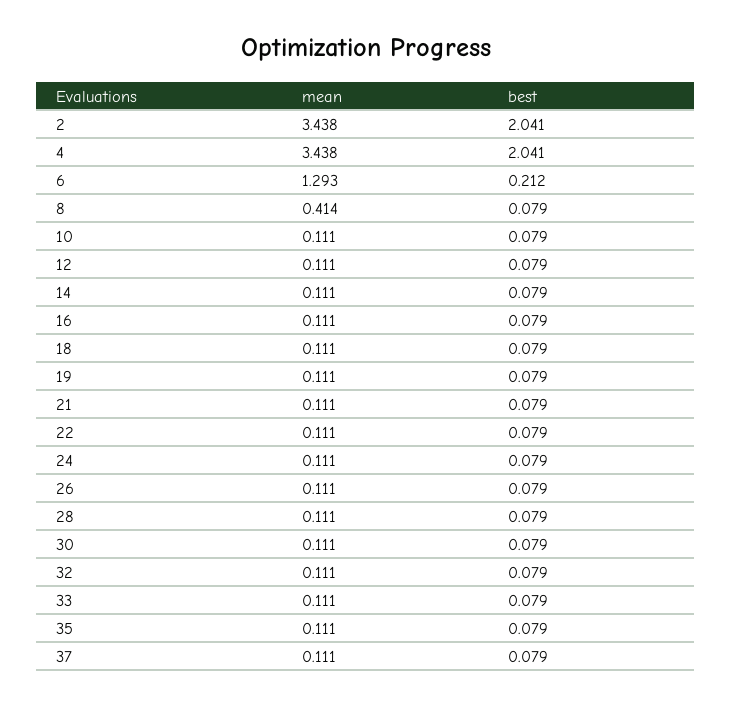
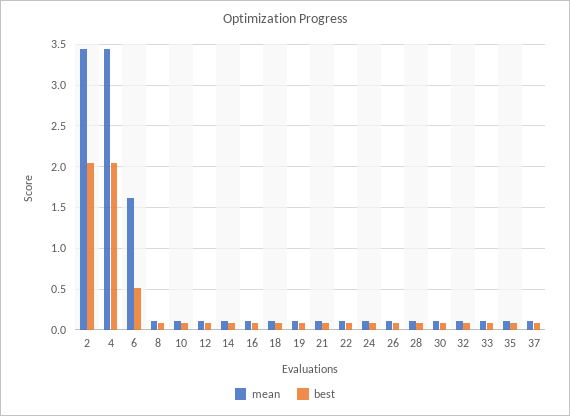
mean, 6: 1.293 -> 1.6
best, 6: 0.212 -> 0.5
mean, 8: 0.414 -> 0.1

